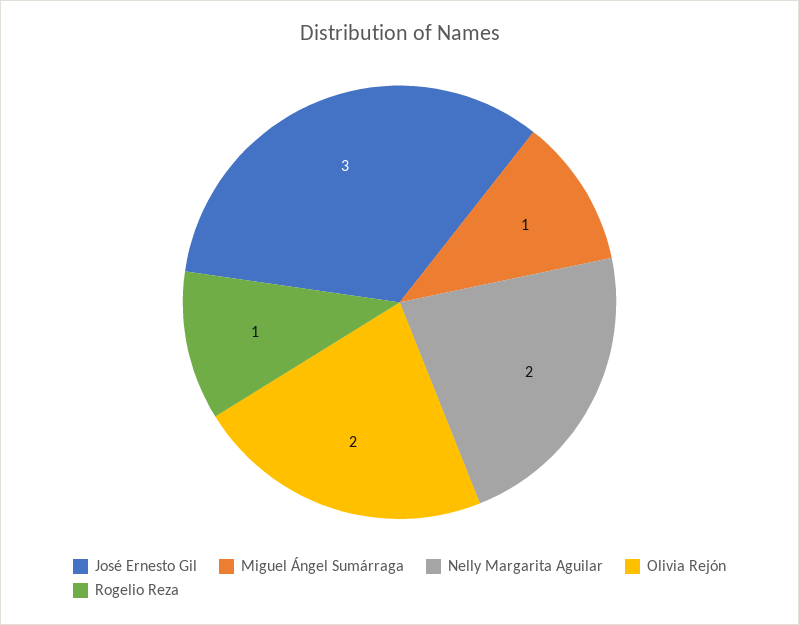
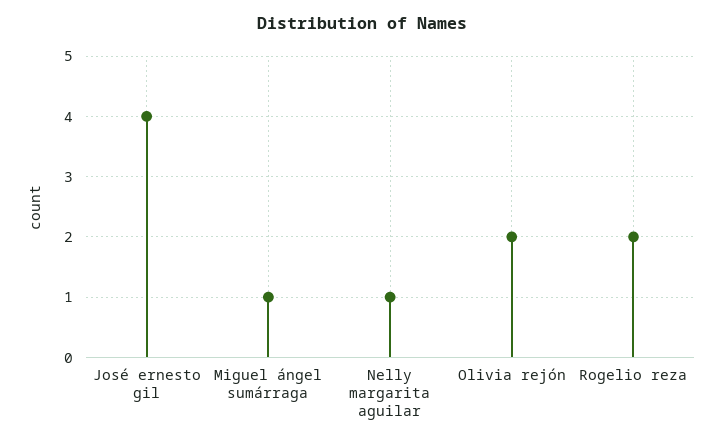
José Ernesto Gil: 3 -> 4
Nelly Margarita Aguilar: 2 -> 1
Rogelio Reza: 1 -> 2

